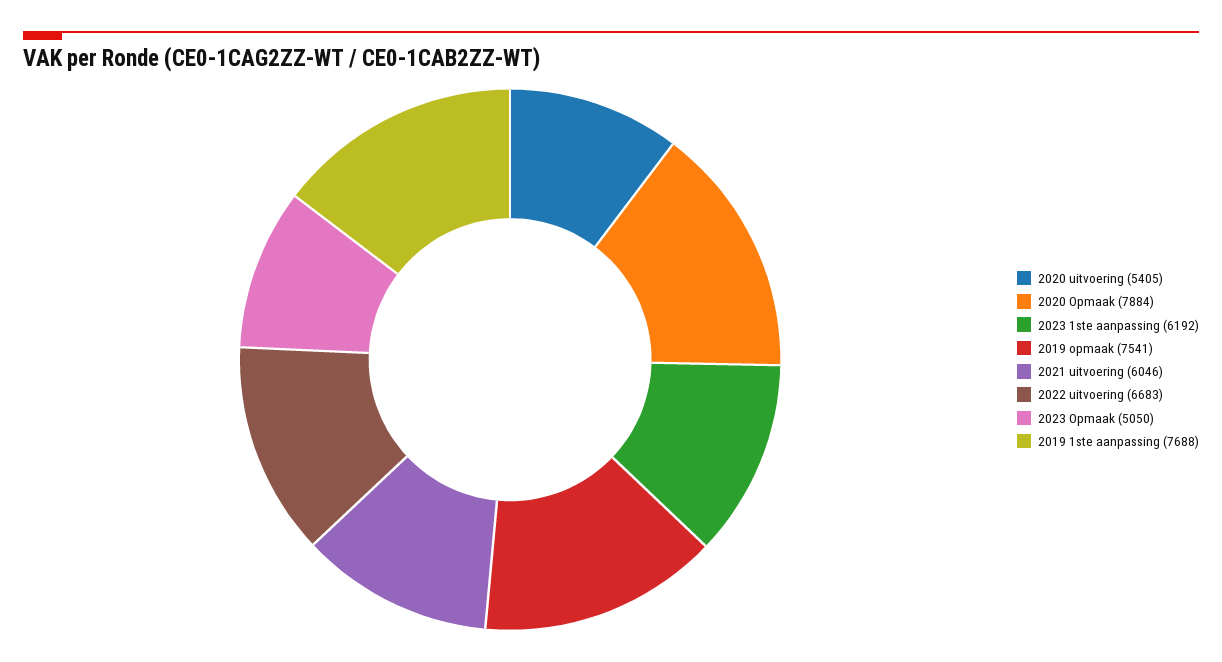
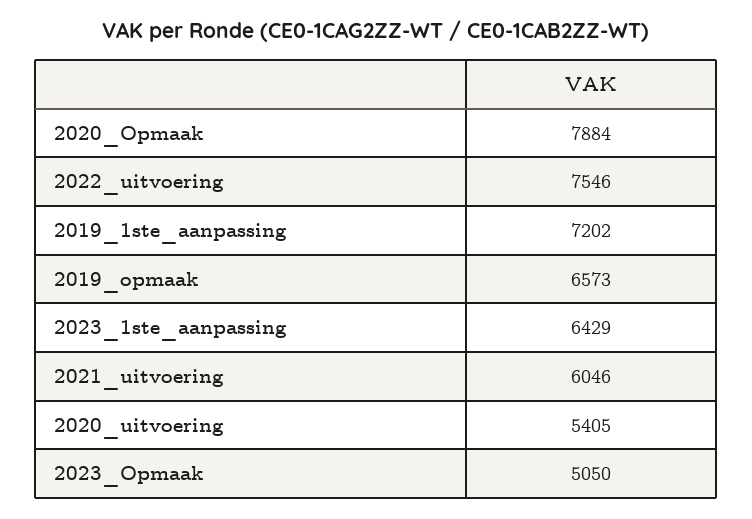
2023 1ste aanpassing: 6192 -> 6429
2019 opmaak: 7541 -> 6573
2022 uitvoering: 6683 -> 7546
2019 1ste aanpassing: 7688 -> 7202

